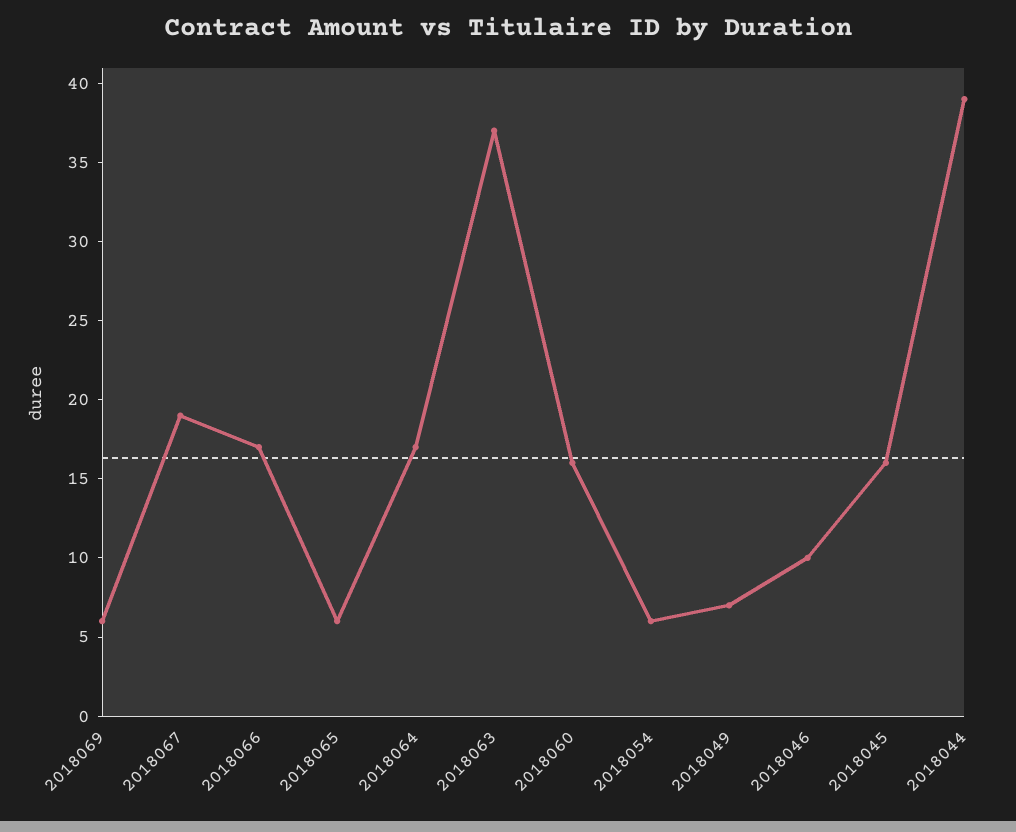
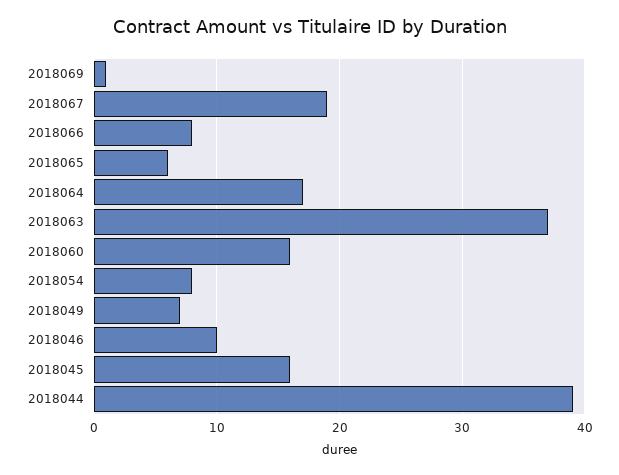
2018069: 6 -> 1
2018066: 17 -> 8
2018054: 6 -> 8

